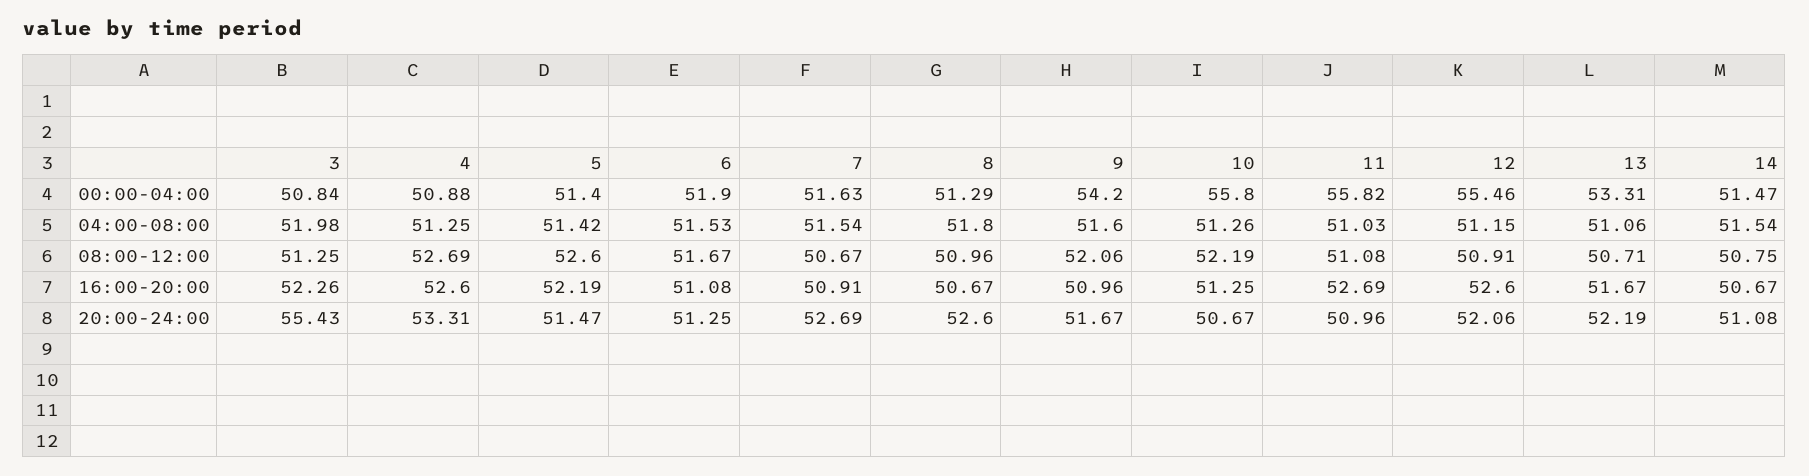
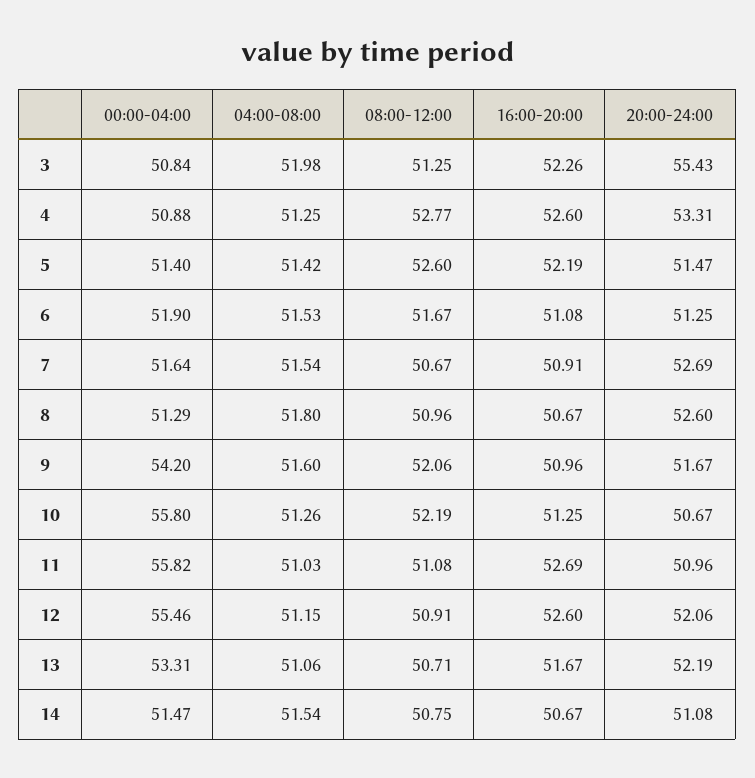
7, 00:00-04:00: 51.63 -> 51.64
4, 08:00-12:00: 52.69 -> 52.77

